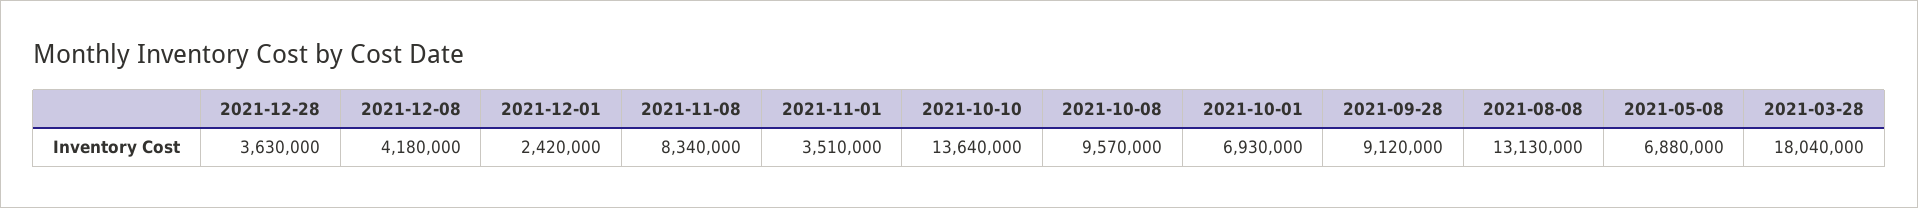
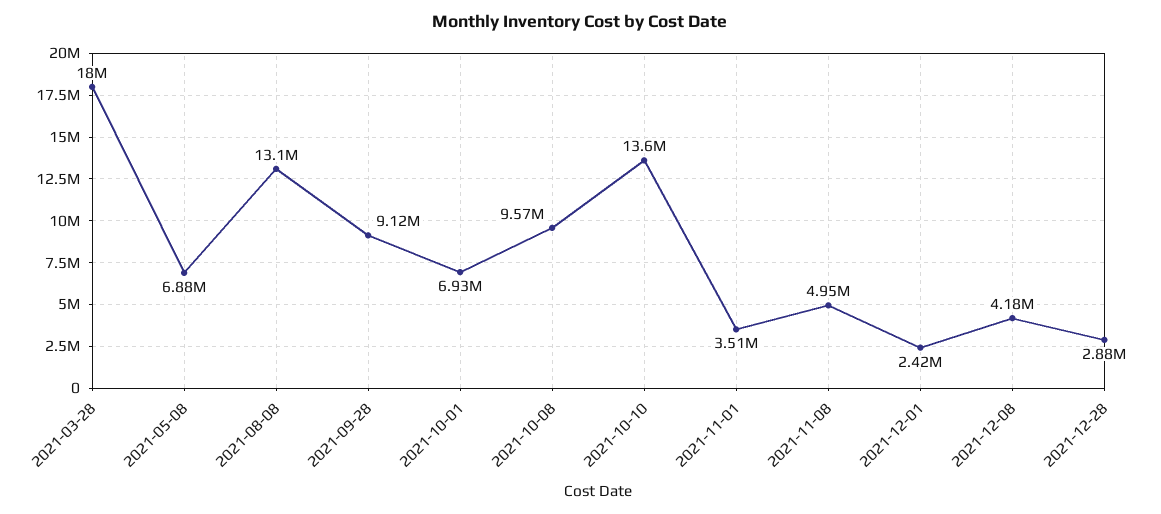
2021-12-28: 3630000 -> 2880000
2021-11-08: 8340000 -> 4950000

